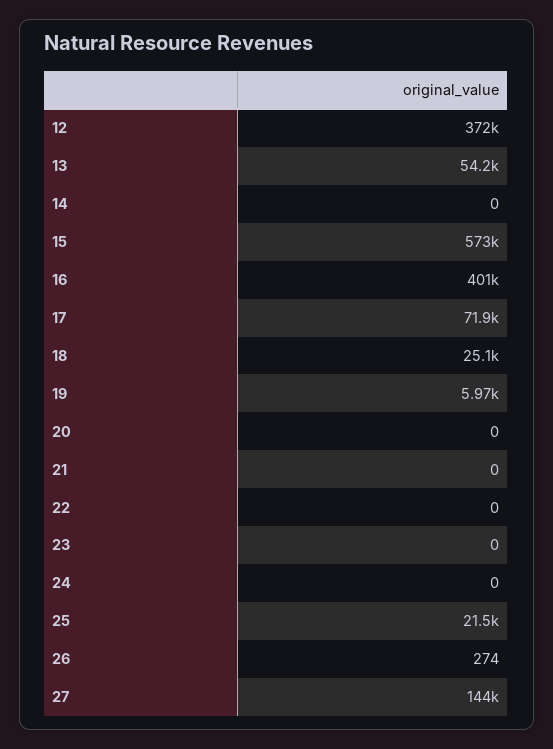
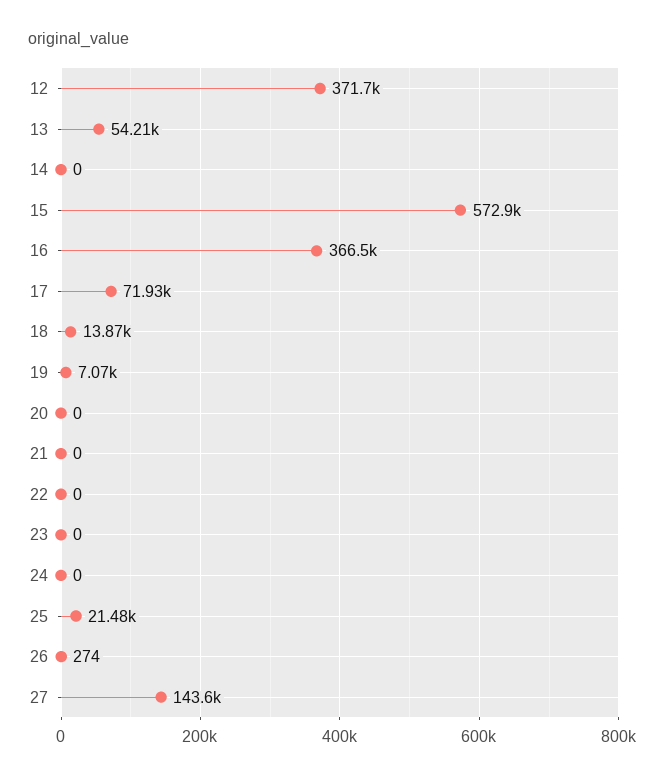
16: 401000 -> 366500
18: 25100 -> 13870
19: 5970 -> 7070

